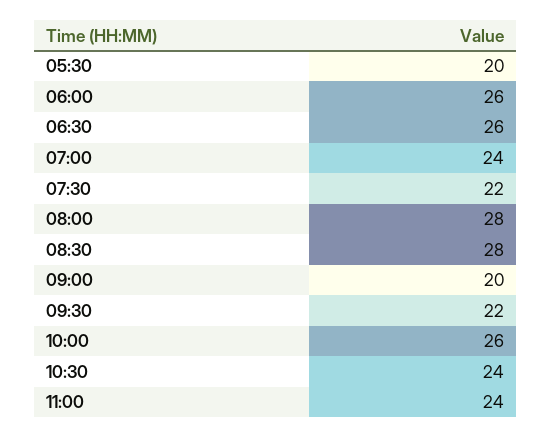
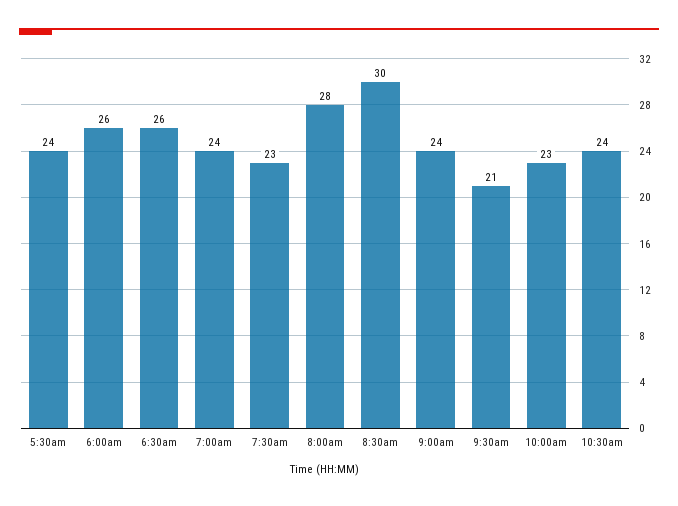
05:30: 20 -> 24
07:30: 22 -> 23
08:30: 28 -> 30
09:00: 20 -> 24
09:30: 22 -> 21
10:00: 26 -> 23
11:00: 24 -> none

